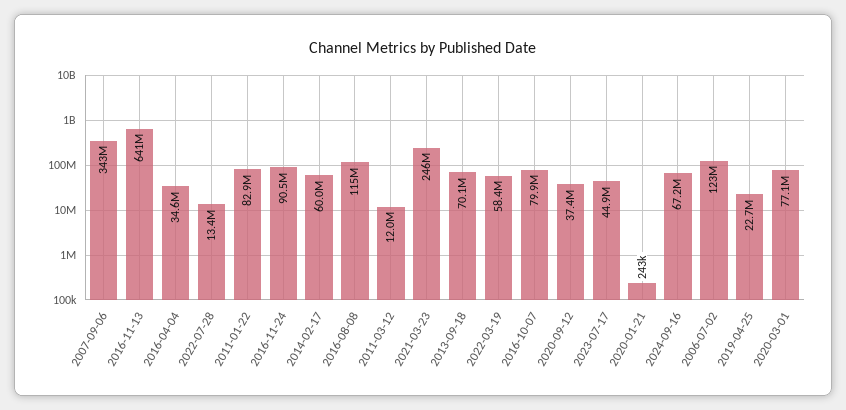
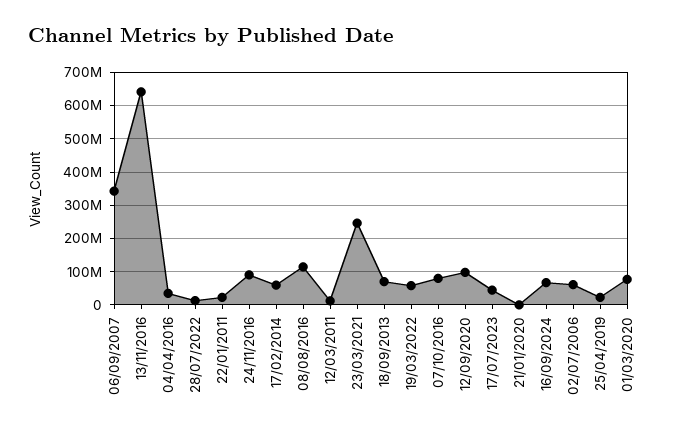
2011-01-22: 82900000 -> 20000000
2020-09-12: 37400000 -> 100000000
2006-07-02: 123000000 -> 60000000

